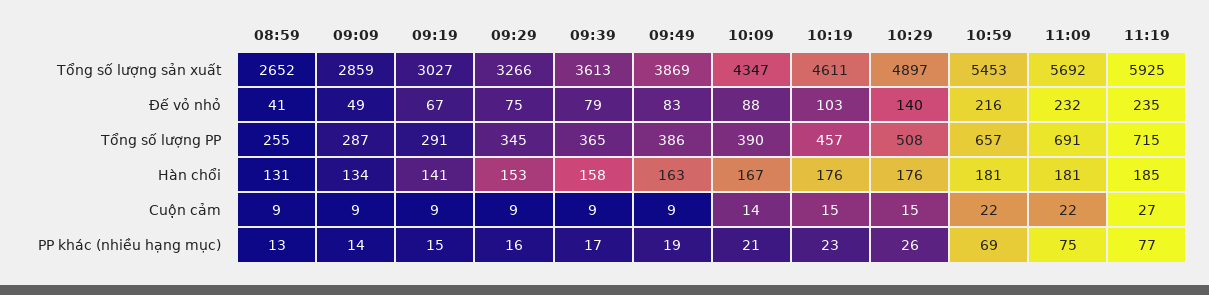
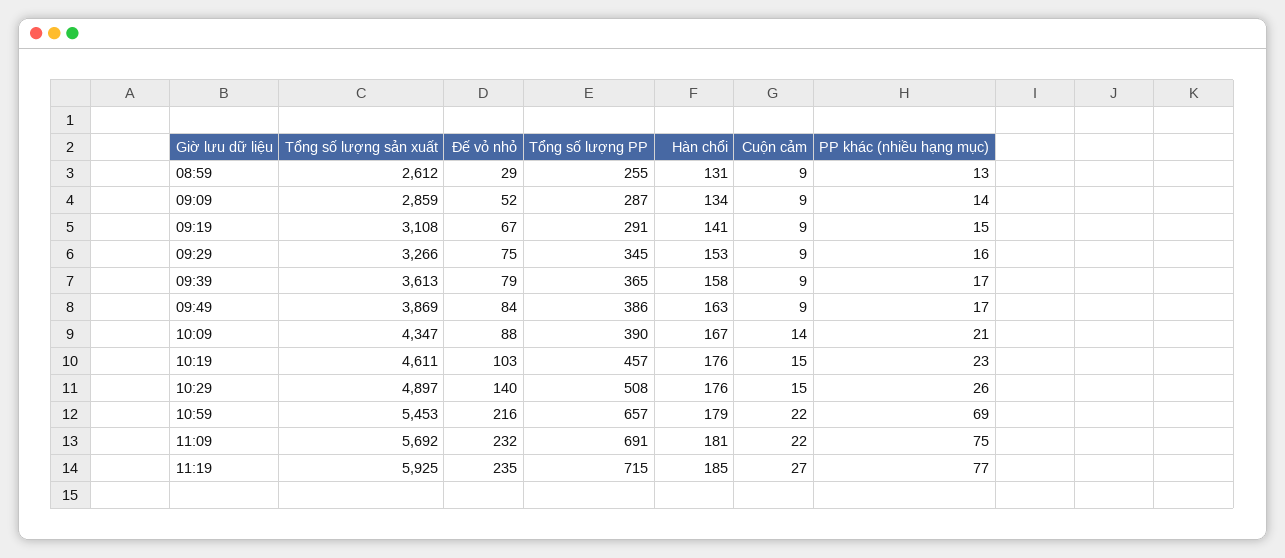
08:59, Tổng số lượng sản xuất: 2652 -> 2612
09:19, Tổng số lượng sản xuất: 3027 -> 3108
08:59, Đế vỏ nhỏ: 41 -> 29
09:09, Đế vỏ nhỏ: 49 -> 52
09:49, Đế vỏ nhỏ: 83 -> 84
10:59, Hàn chổi: 181 -> 179
09:49, PP khác (nhiều hạng mục): 19 -> 17

